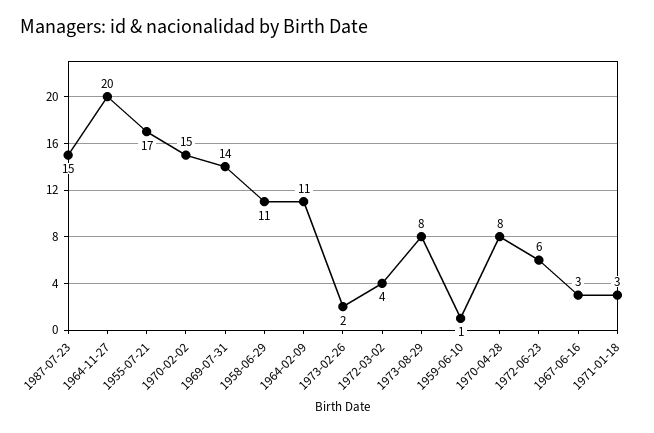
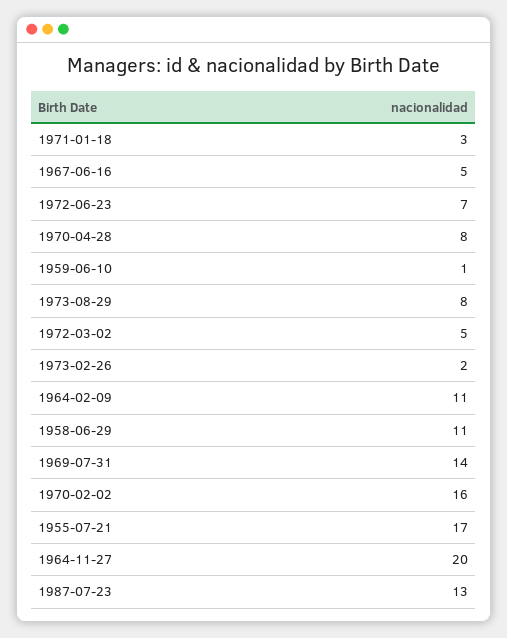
1987-07-23: 15 -> 13
1970-02-02: 15 -> 16
1972-03-02: 4 -> 5
1972-06-23: 6 -> 7
1967-06-16: 3 -> 5

